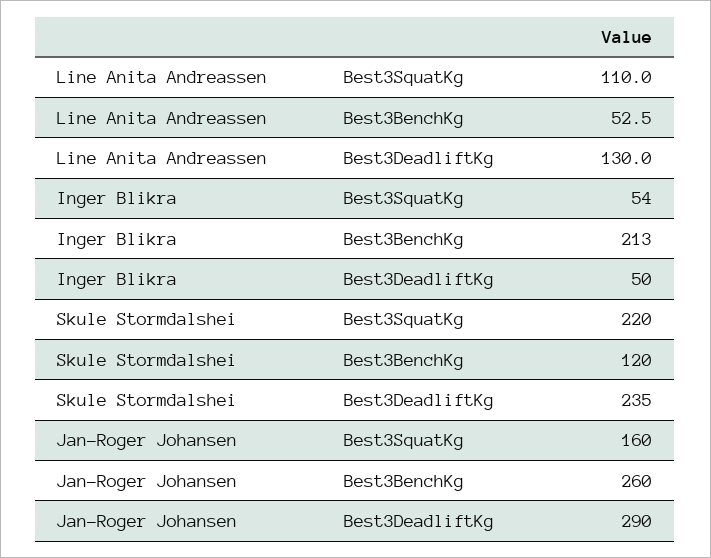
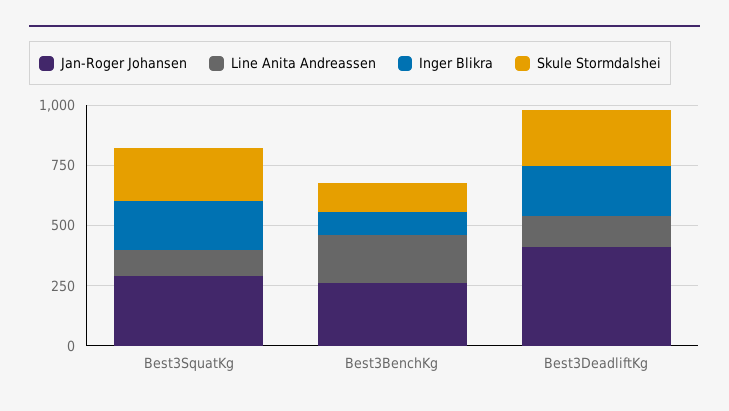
Line Anita Andreassen, Best3BenchKg: 52.5 -> 200
Inger Blikra, Best3SquatKg: 54 -> 200
Inger Blikra, Best3BenchKg: 213 -> 100
Inger Blikra, Best3DeadliftKg: 50 -> 200
Jan-Roger Johansen, Best3SquatKg: 160 -> 300
Jan-Roger Johansen, Best3DeadliftKg: 290 -> 400

